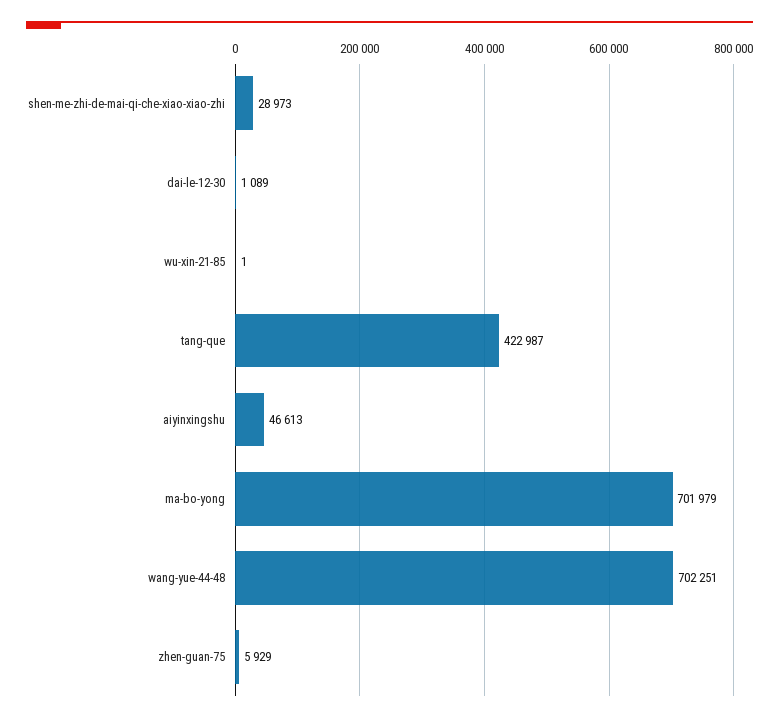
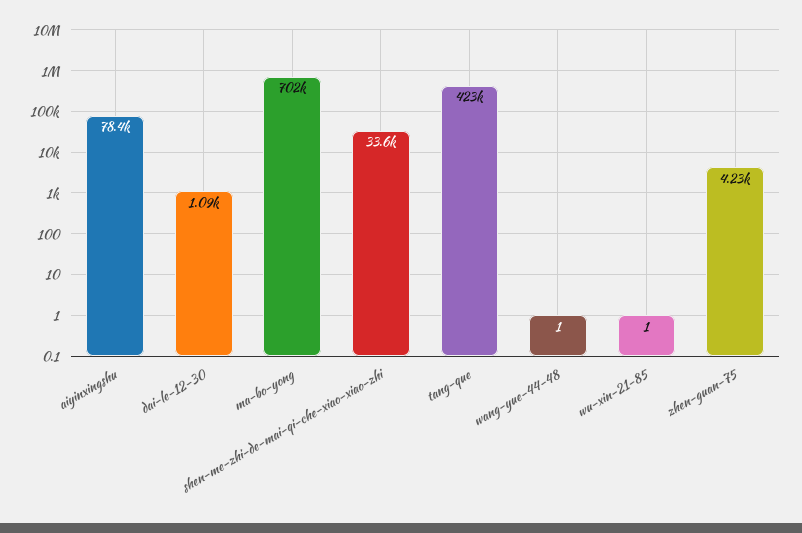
shen-me-zhi-de-mai-qi-che-xiao-xiao-zhi: 28973 -> 33600
aiyinxingshu: 46613 -> 78400
wang-yue-44-48: 702251 -> 1
zhen-guan-75: 5929 -> 4230

